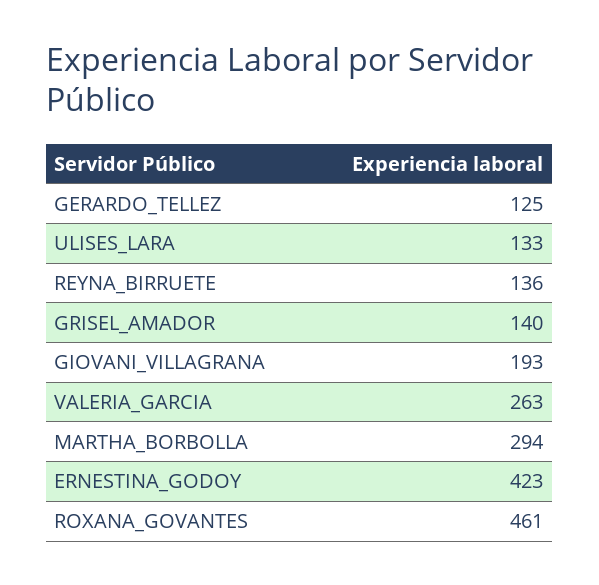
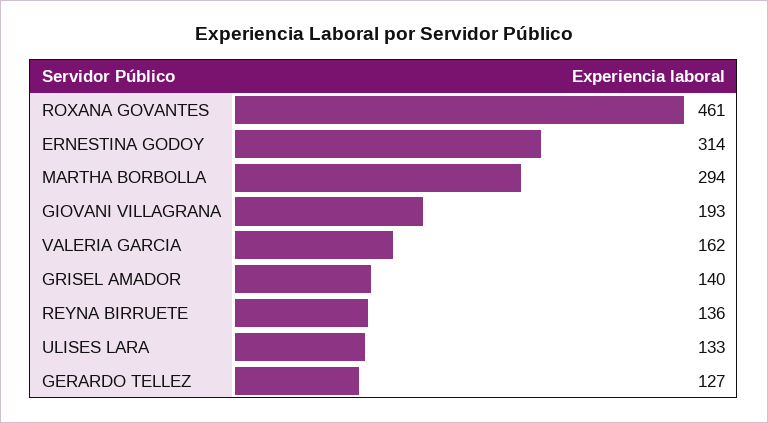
GERARDO_TELLEZ: 125 -> 127
VALERIA_GARCIA: 263 -> 162
ERNESTINA_GODOY: 423 -> 314

